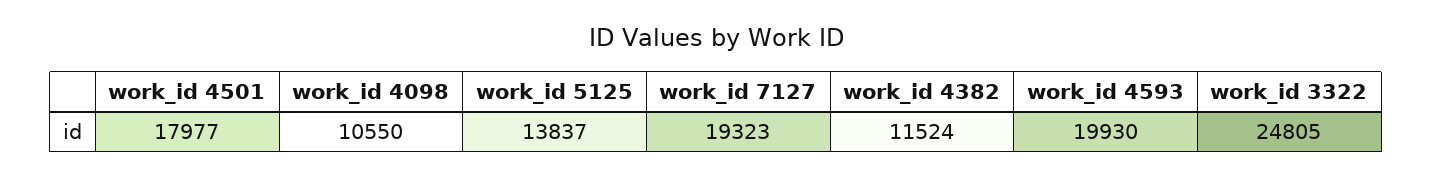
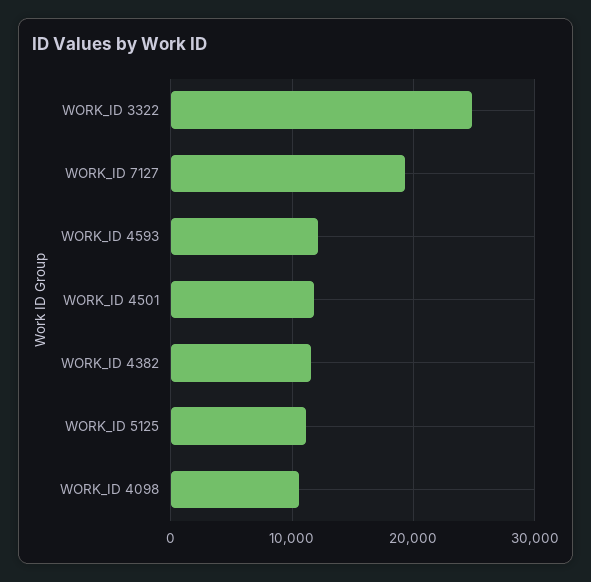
work_id 4501: 17977 -> 12000
work_id 5125: 13837 -> 11000
work_id 4593: 19930 -> 12000

